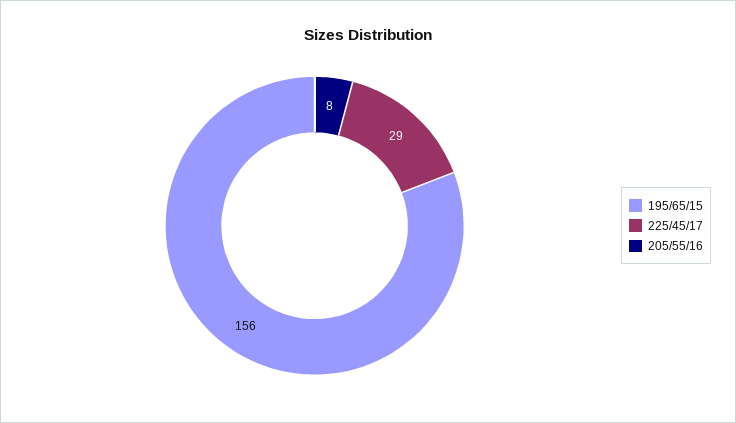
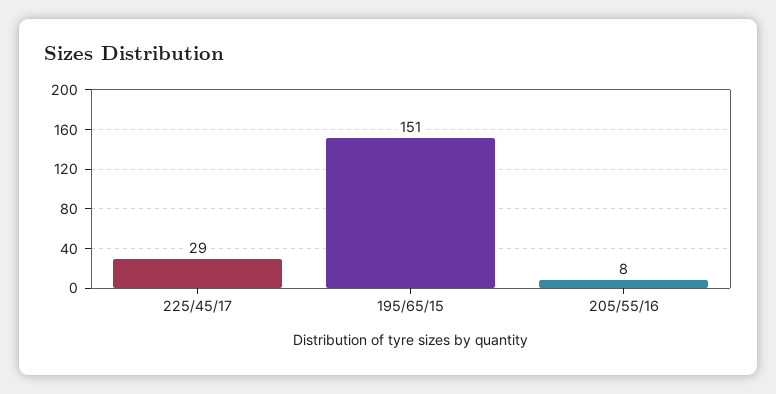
195/65/15: 156 -> 151

